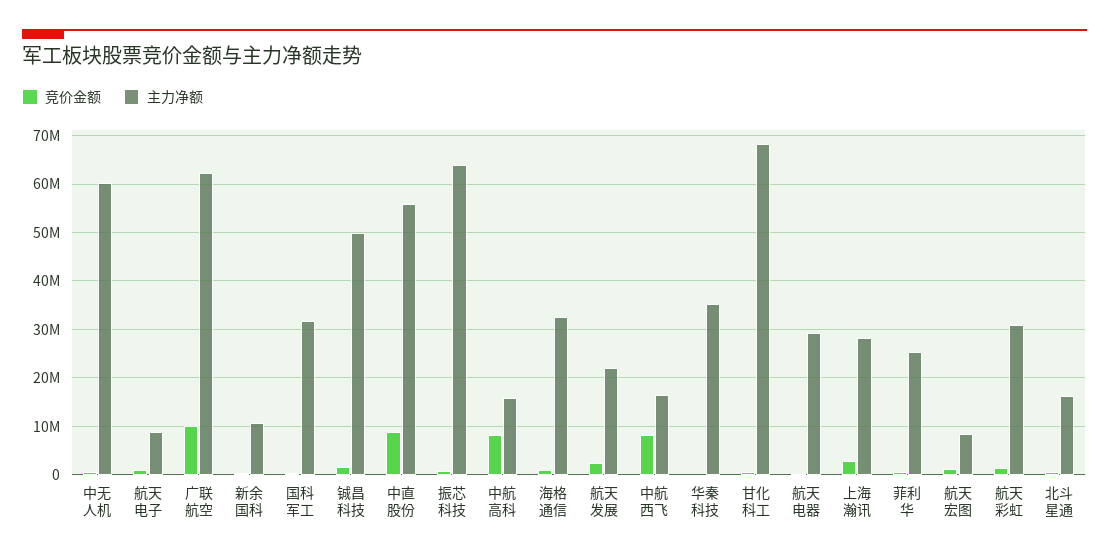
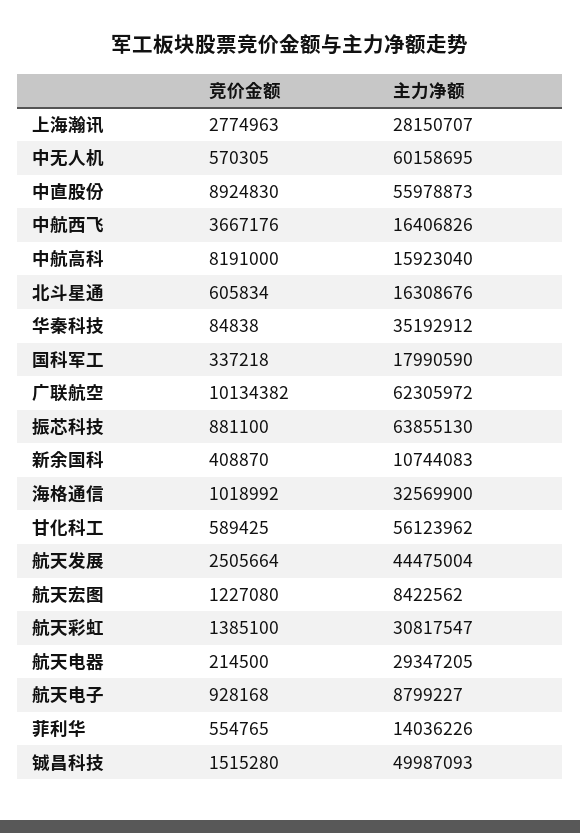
主力净额, 国科军工: 32000000 -> 17990590
主力净额, 航天发展: 22000000 -> 44475004
竞价金额, 中航西飞: 8000000 -> 3667176
主力净额, 甘化科工: 68000000 -> 56123962
主力净额, 菲利华: 26000000 -> 14036226

